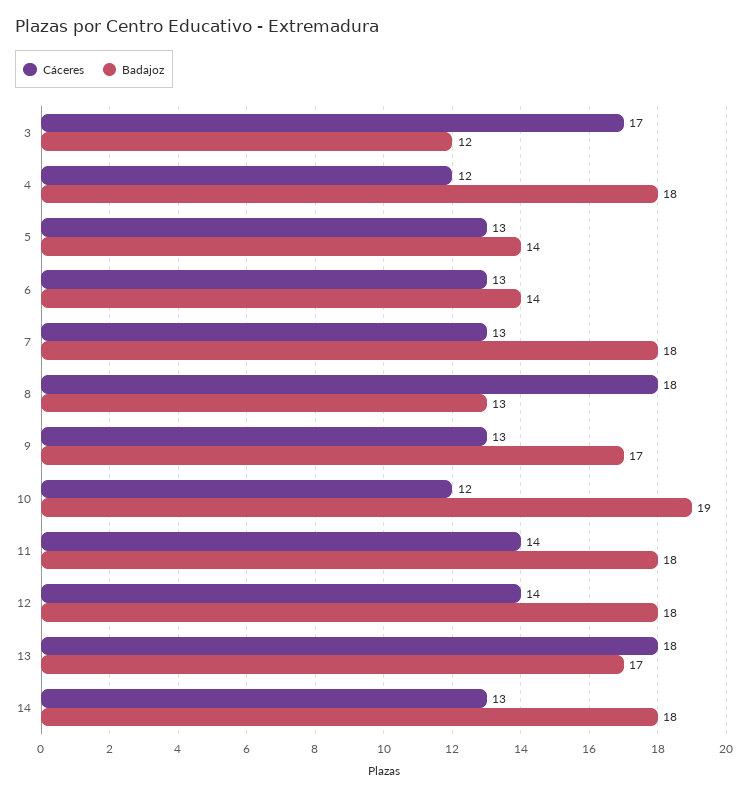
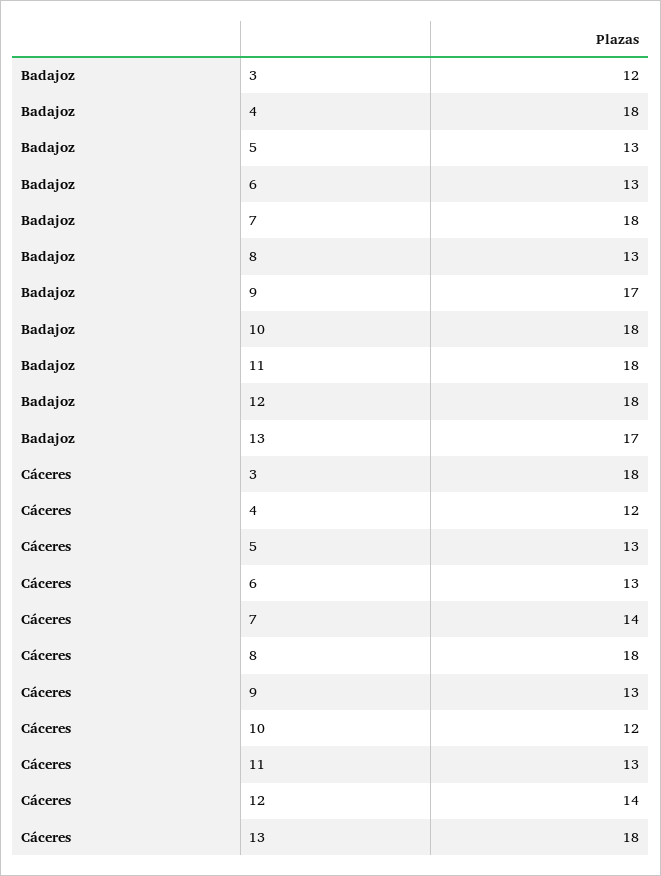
Cáceres, 3: 17 -> 18
Badajoz, 5: 14 -> 13
Badajoz, 6: 14 -> 13
Cáceres, 7: 13 -> 14
Badajoz, 10: 19 -> 18
Cáceres, 11: 14 -> 13
Cáceres, 14: 13 -> none
Badajoz, 14: 18 -> none

